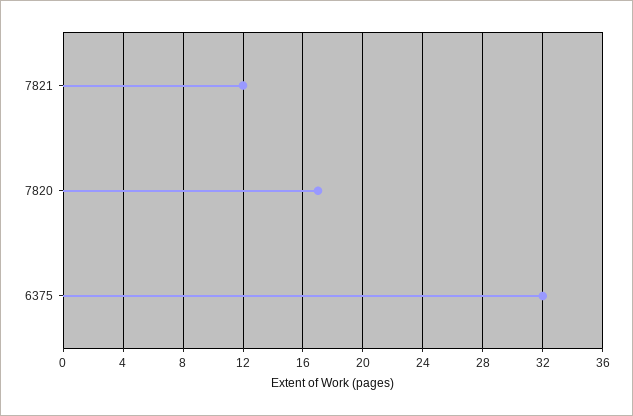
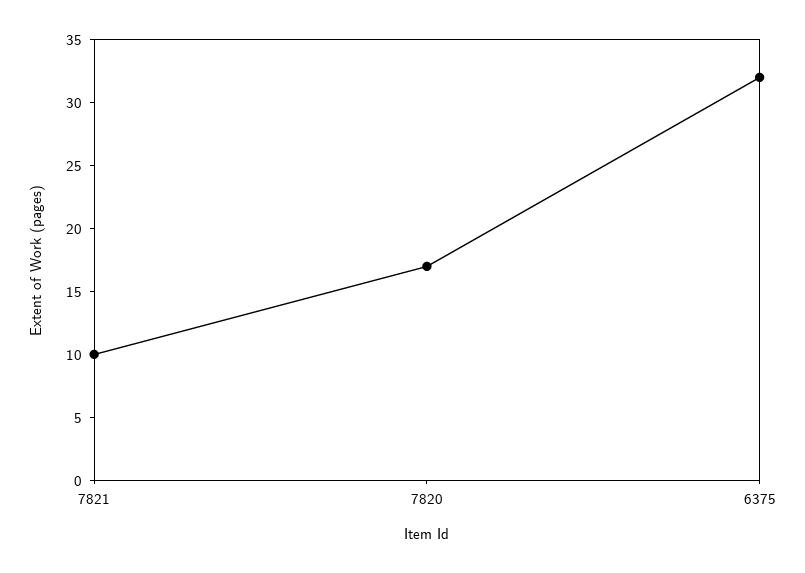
7821: 12 -> 10

